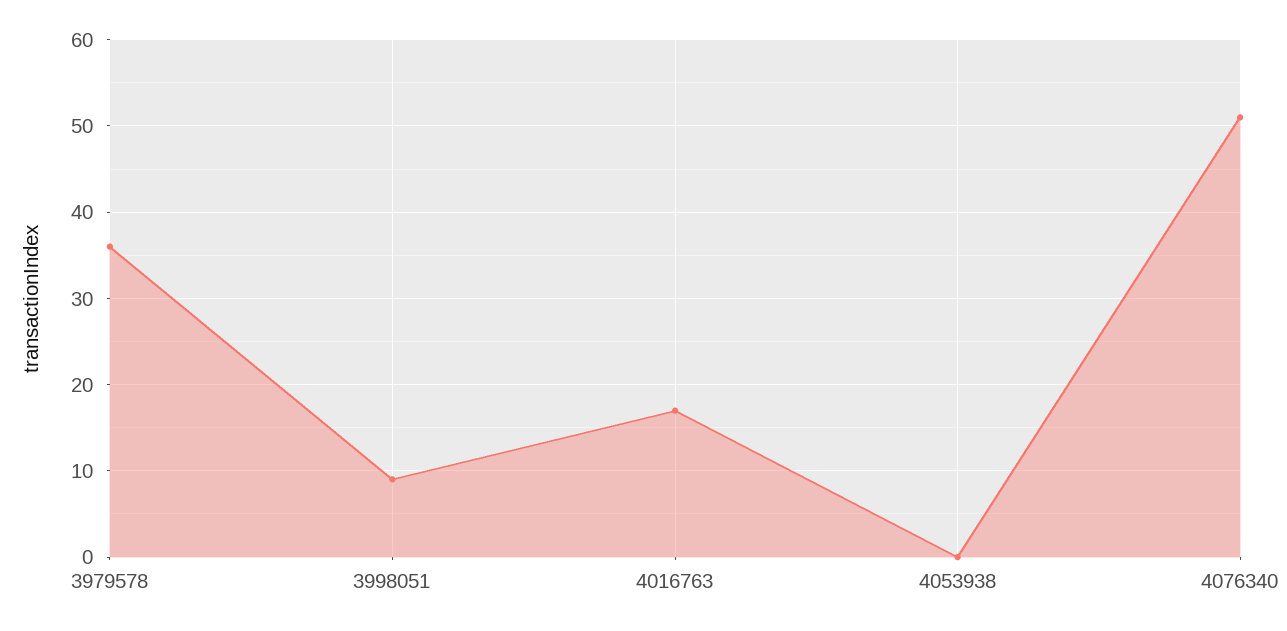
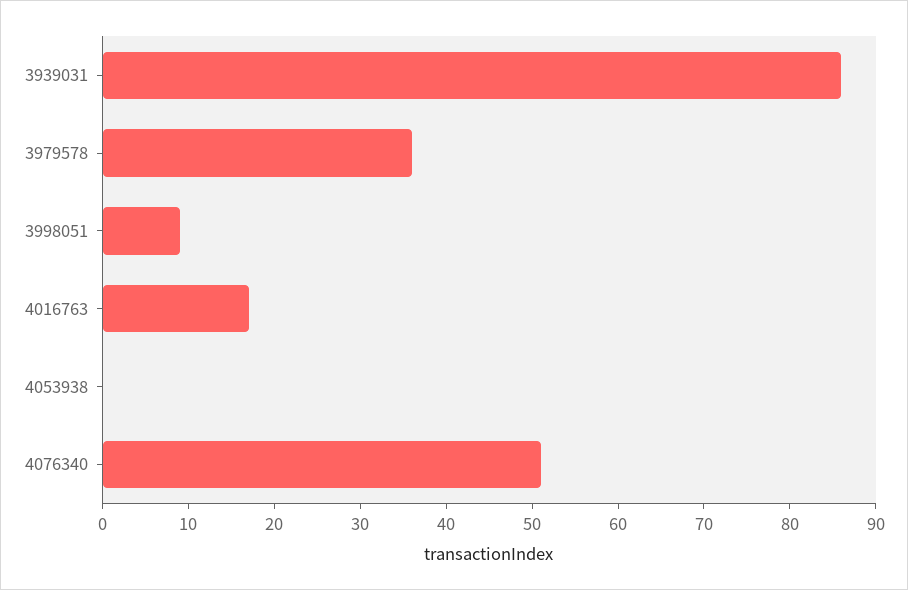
3939031: none -> 86

